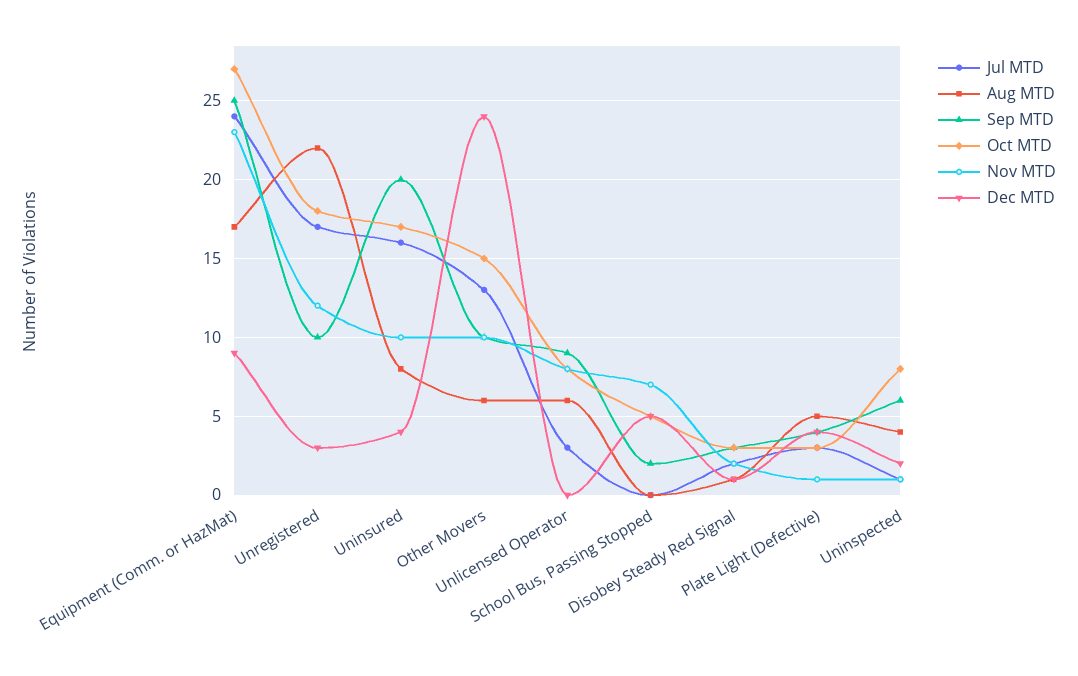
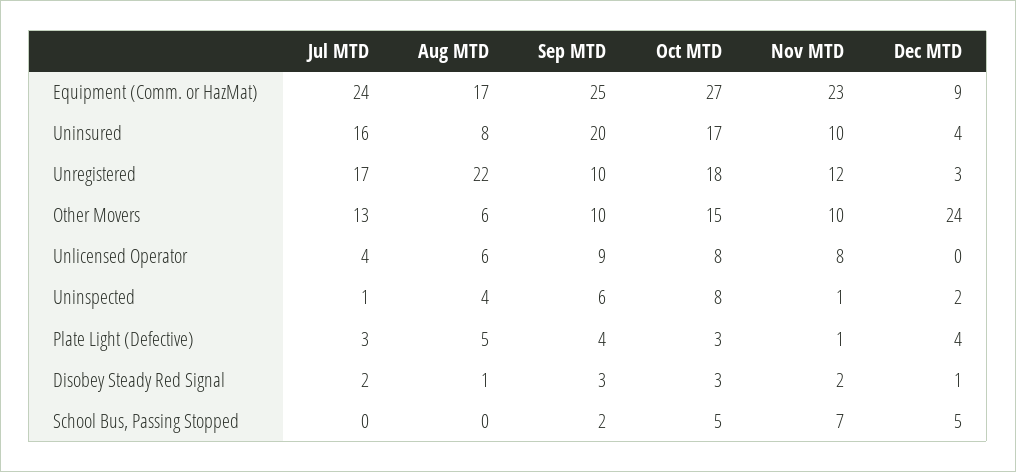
Jul MTD, Unlicensed Operator: 3 -> 4

